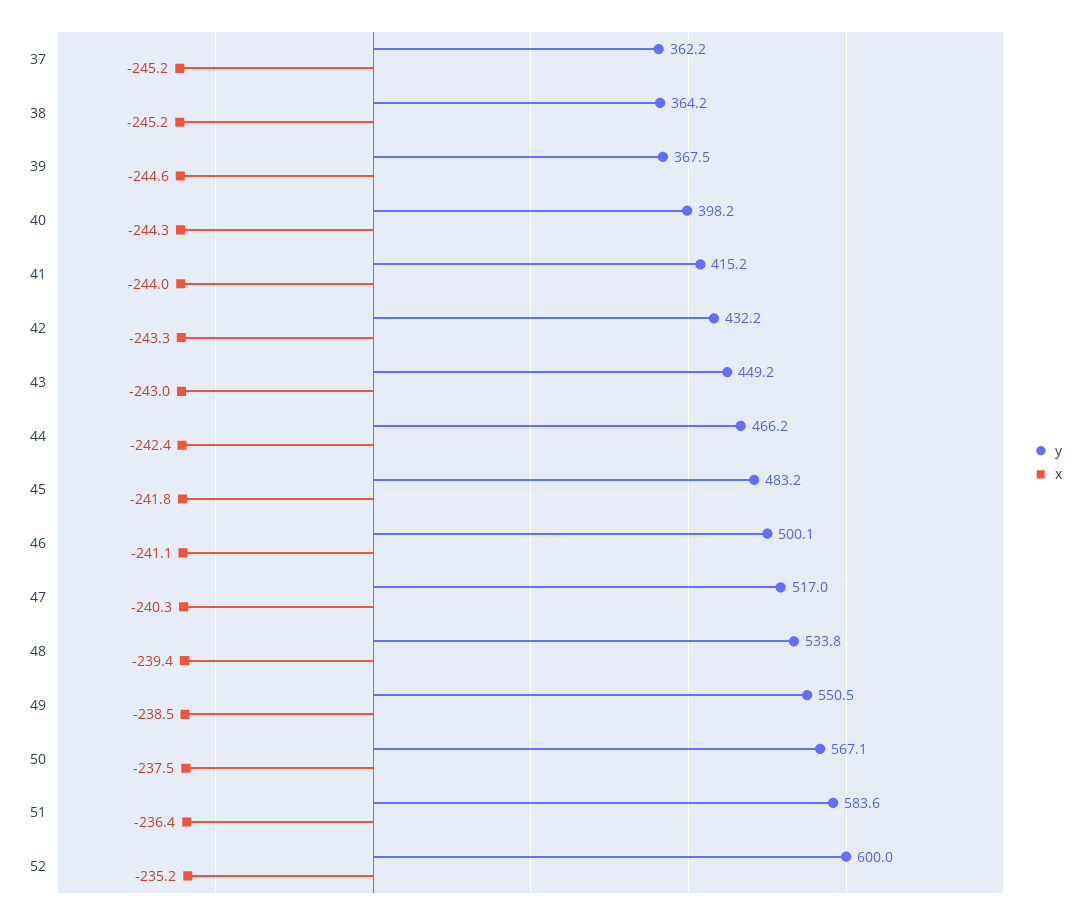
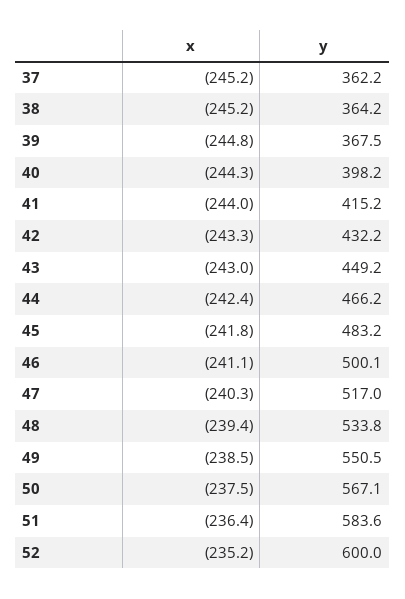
x, 39: -244.6 -> -244.8

